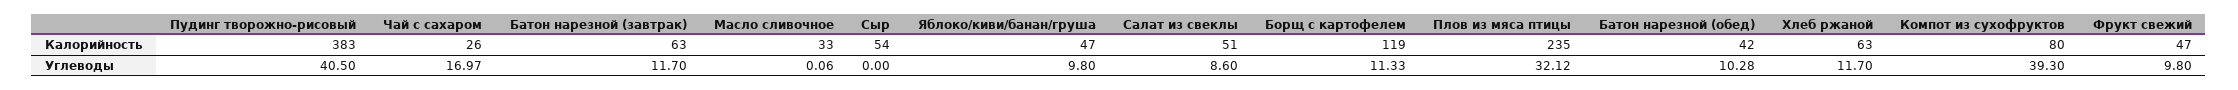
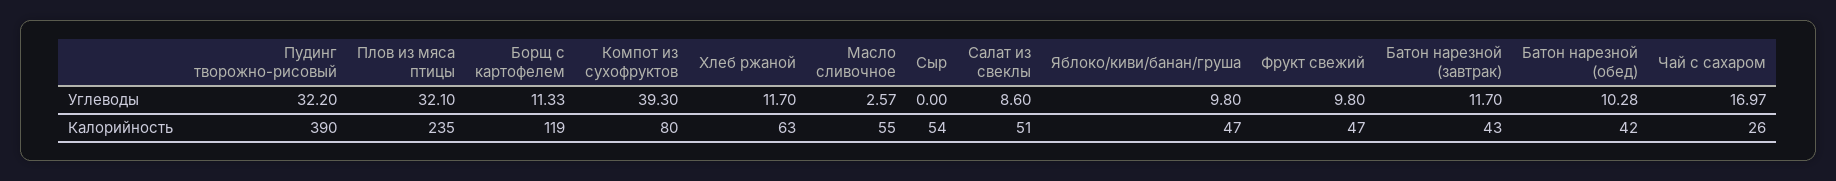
Пудинг творожно-рисовый, Калорийность: 383 -> 390
Батон нарезной (завтрак), Калорийность: 63 -> 43
Масло сливочное, Калорийность: 33 -> 55
Пудинг творожно-рисовый, Углеводы: 40.5 -> 32.2
Масло сливочное, Углеводы: 0.06 -> 2.57
Плов из мяса птицы, Углеводы: 32.12 -> 32.1

